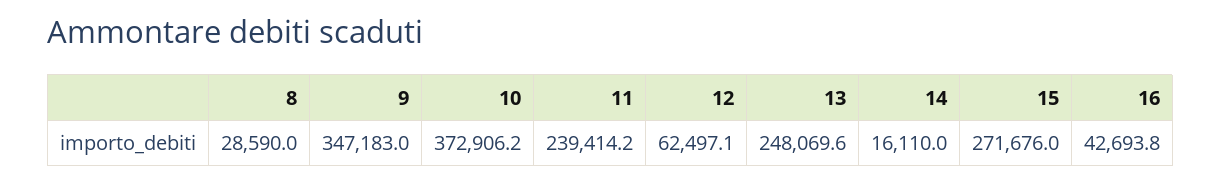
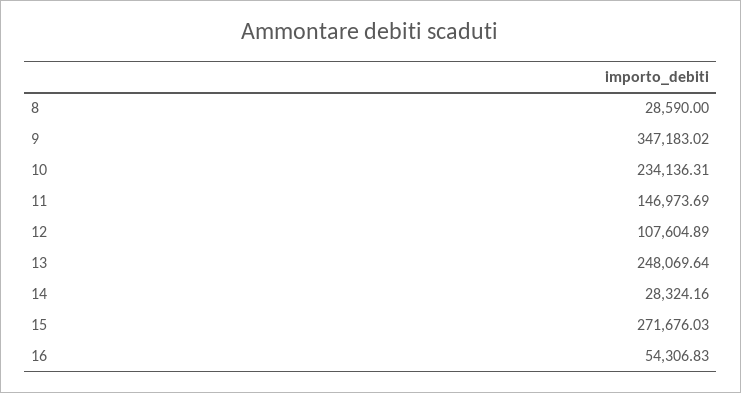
10: 372906.2 -> 234136.31
11: 239414.2 -> 146973.69
12: 62497.1 -> 107604.89
14: 16110 -> 28324.16
16: 42693.8 -> 54306.83

